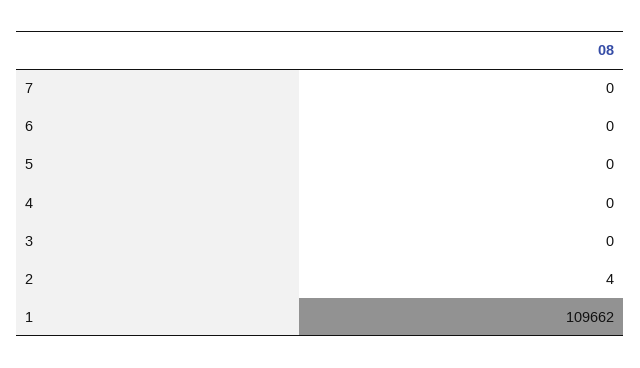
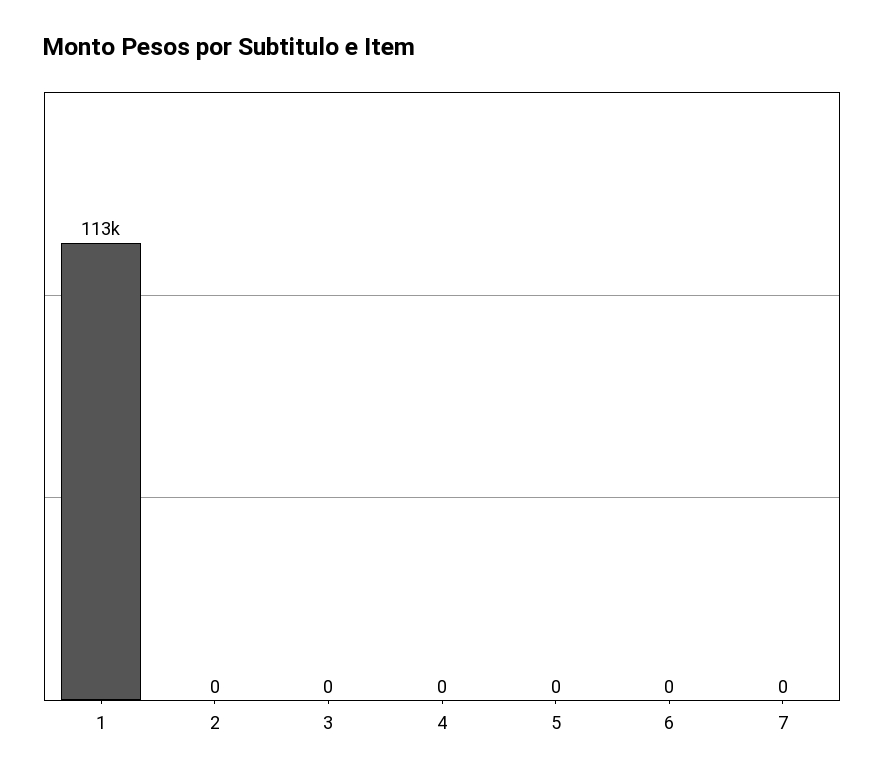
2: 4 -> 0
1: 109662 -> 113000

